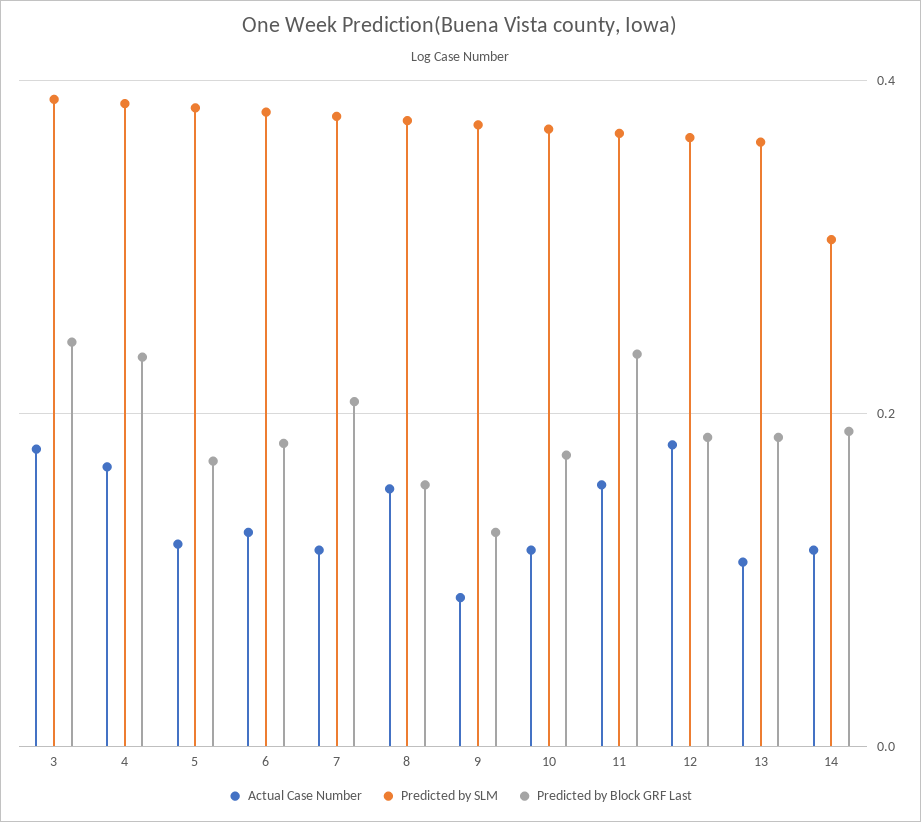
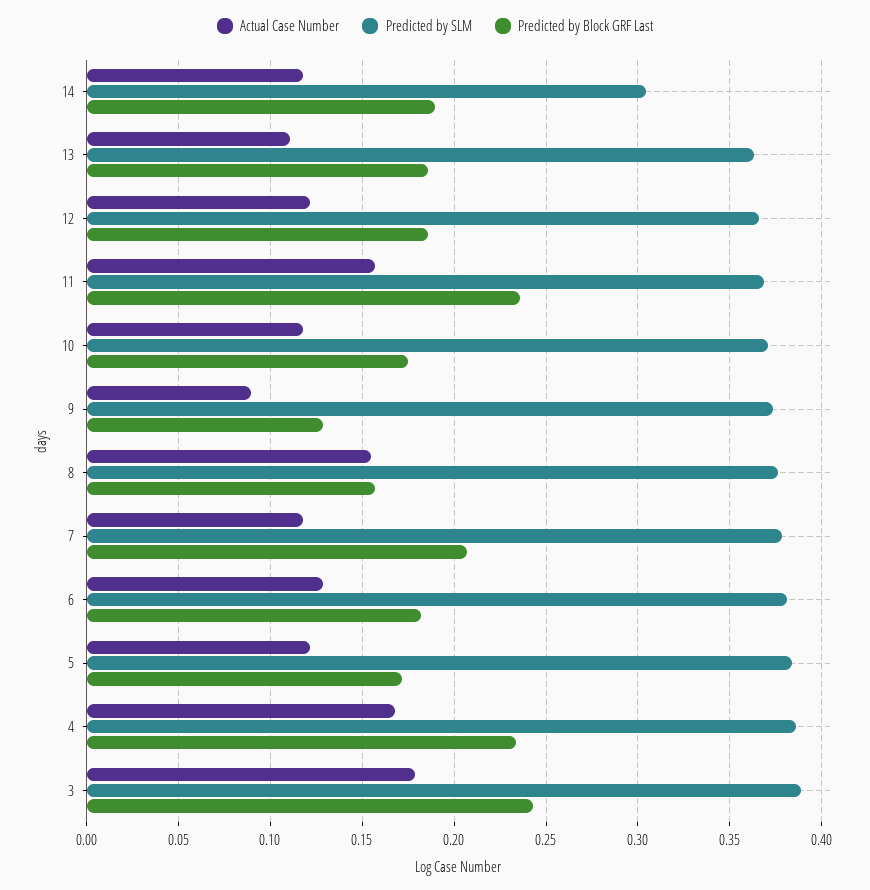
Actual Case Number, 12: 0.18 -> 0.12

